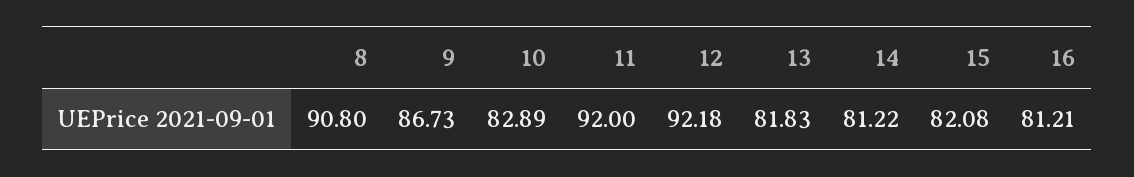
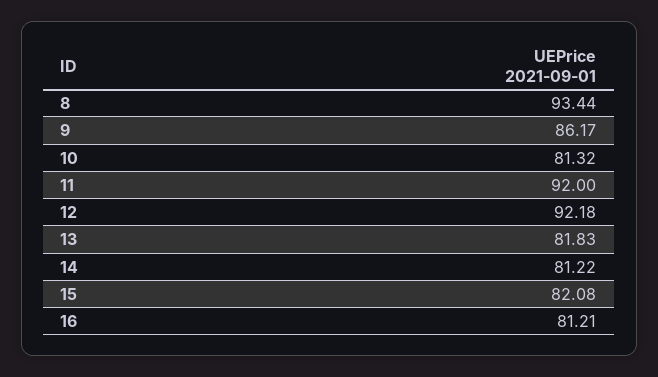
8: 90.8 -> 93.44
9: 86.73 -> 86.17
10: 82.89 -> 81.32

